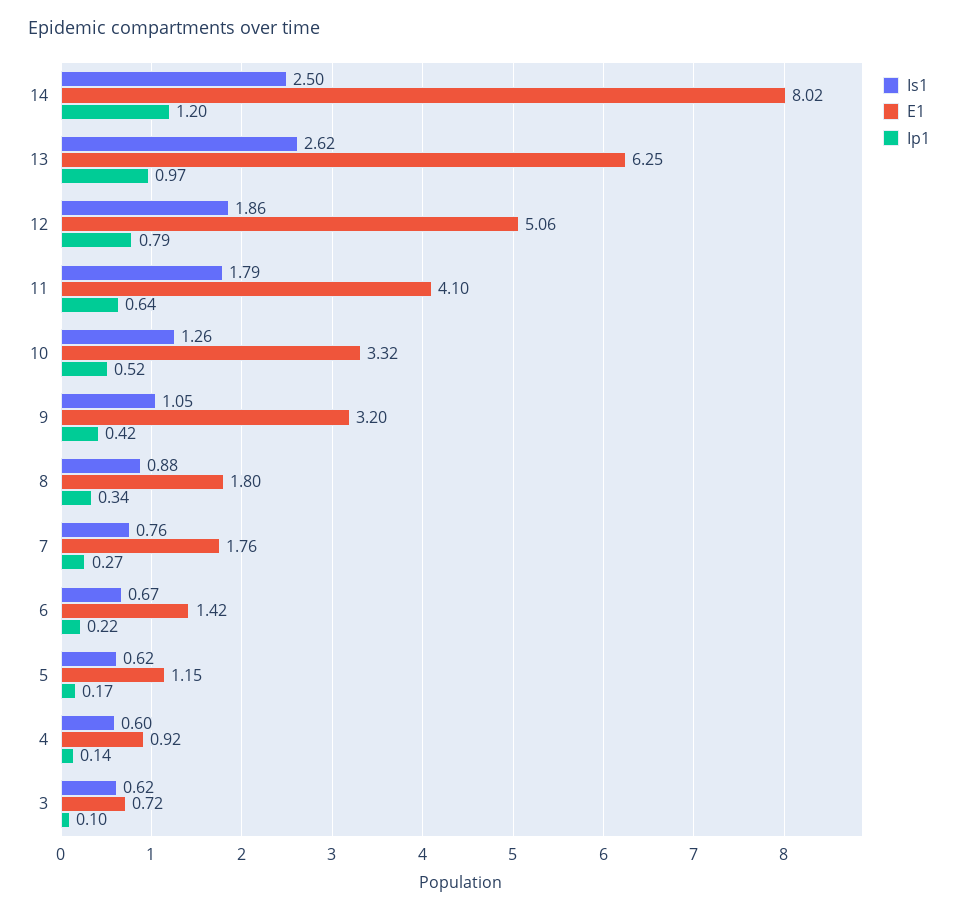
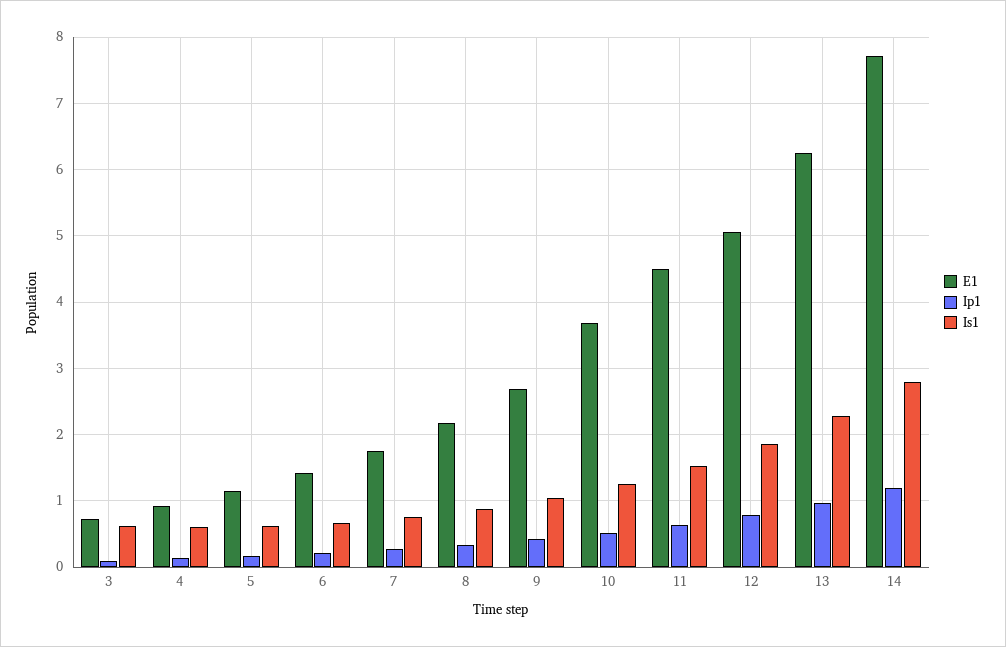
Is1, 14: 2.5 -> 2.8
E1, 14: 8.02 -> 7.7
Is1, 13: 2.62 -> 2.3
Is1, 11: 1.79 -> 1.5
E1, 11: 4.1 -> 4.5
E1, 10: 3.32 -> 3.7
E1, 9: 3.2 -> 2.7
E1, 8: 1.8 -> 2.2

